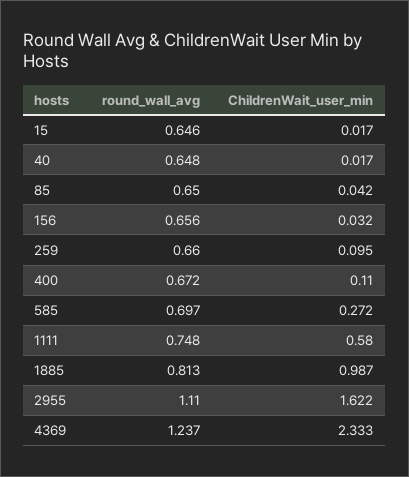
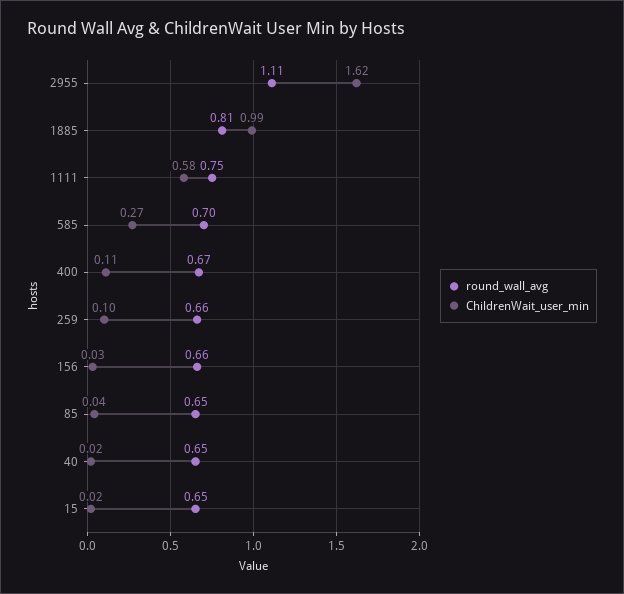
round_wall_avg, 4369: 1.237 -> none
ChildrenWait_user_min, 4369: 2.333 -> none

